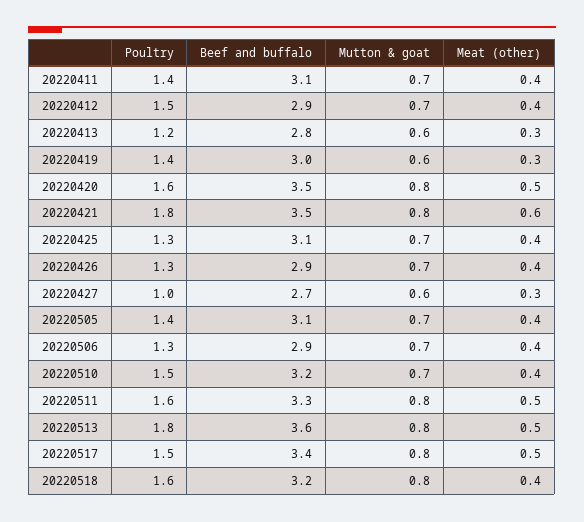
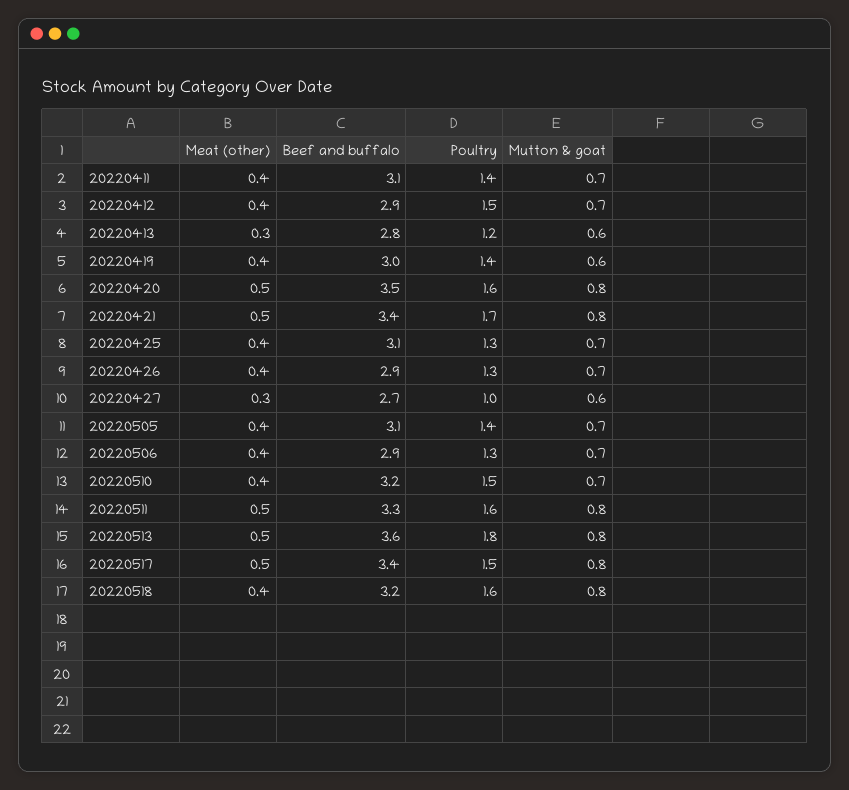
Meat (other), 20220419: 0.3 -> 0.4
Poultry, 20220421: 1.8 -> 1.7
Beef and buffalo, 20220421: 3.5 -> 3.4
Meat (other), 20220421: 0.6 -> 0.5

